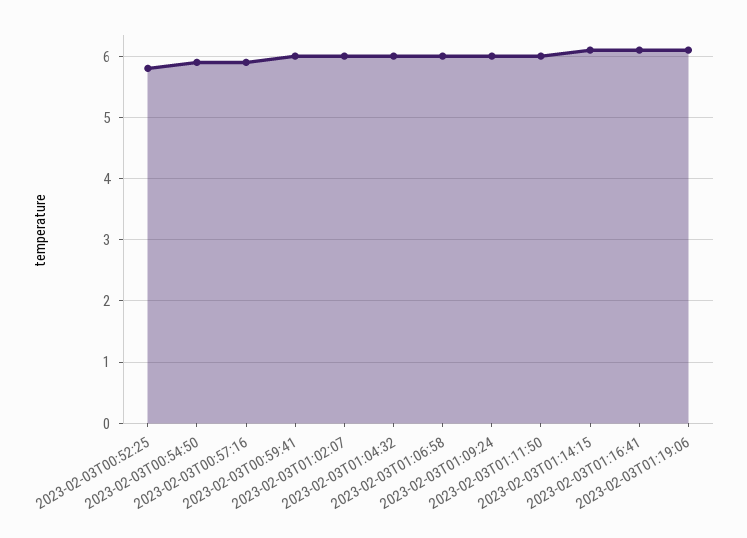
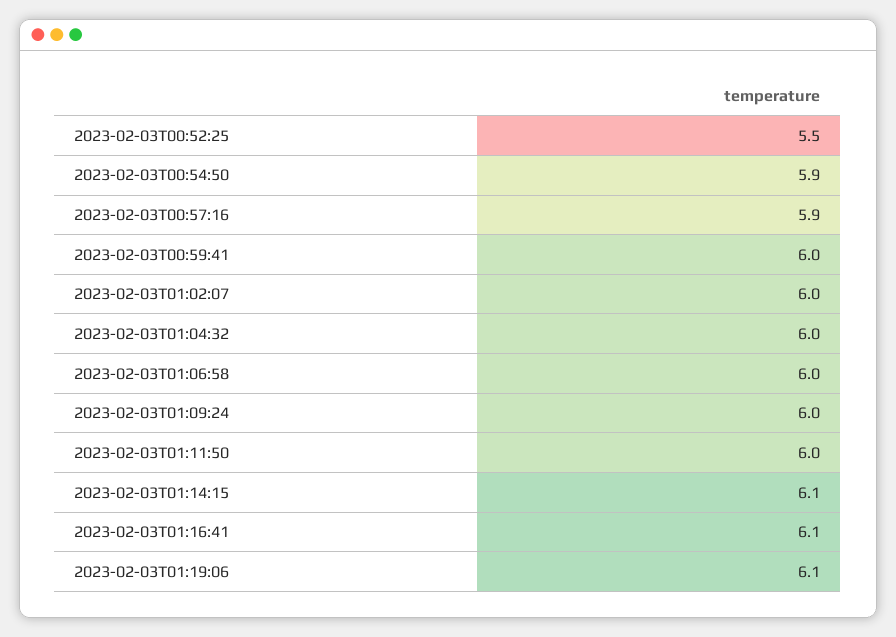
2023-02-03T00:52:25: 5.8 -> 5.5

